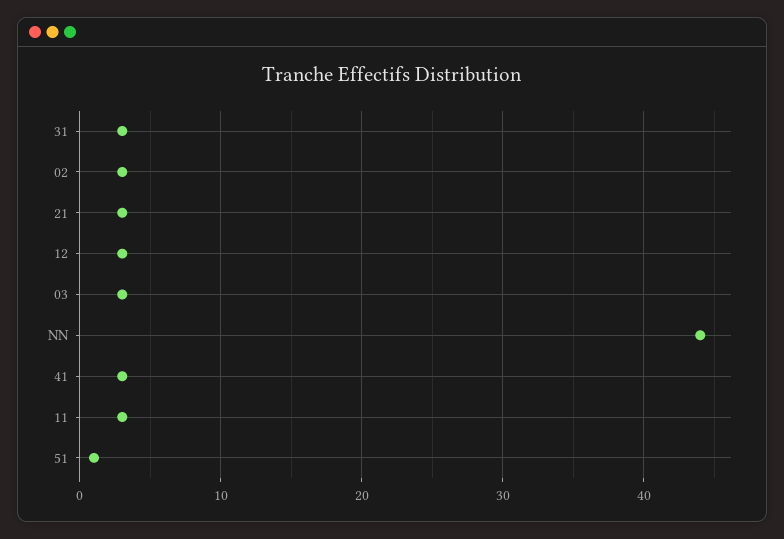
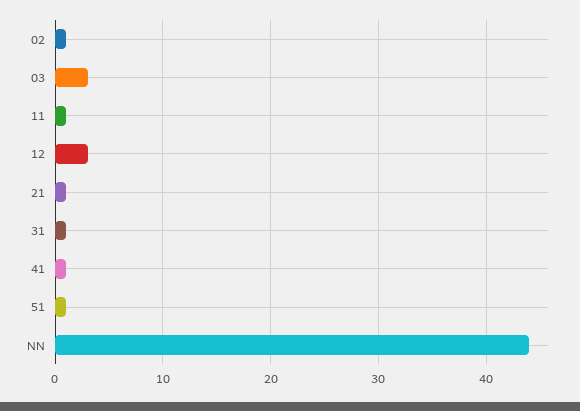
31: 3 -> 1
02: 3 -> 1
21: 3 -> 1
41: 3 -> 1
11: 3 -> 1

